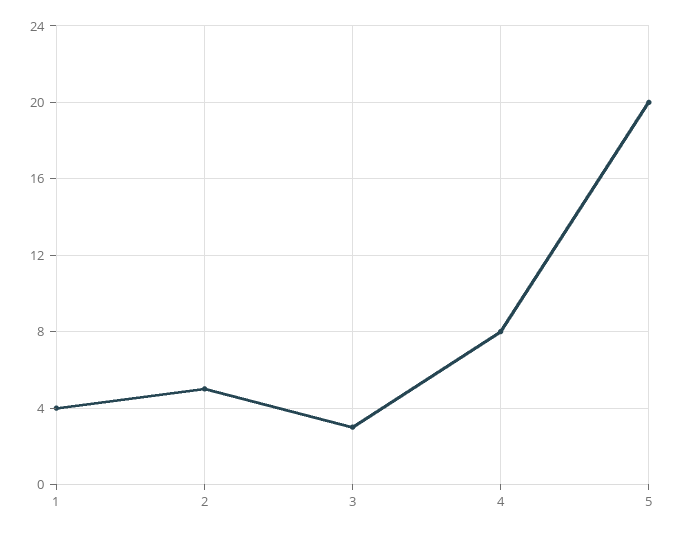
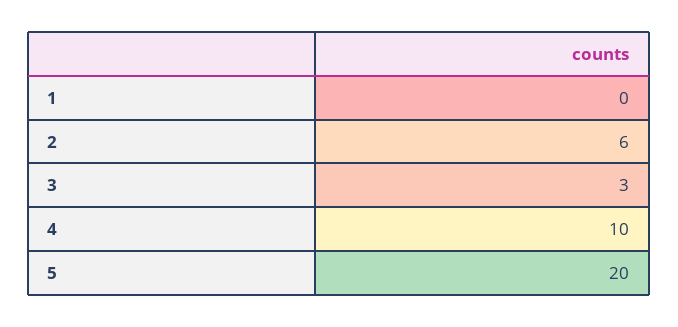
1: 4 -> 0
2: 5 -> 6
4: 8 -> 10

